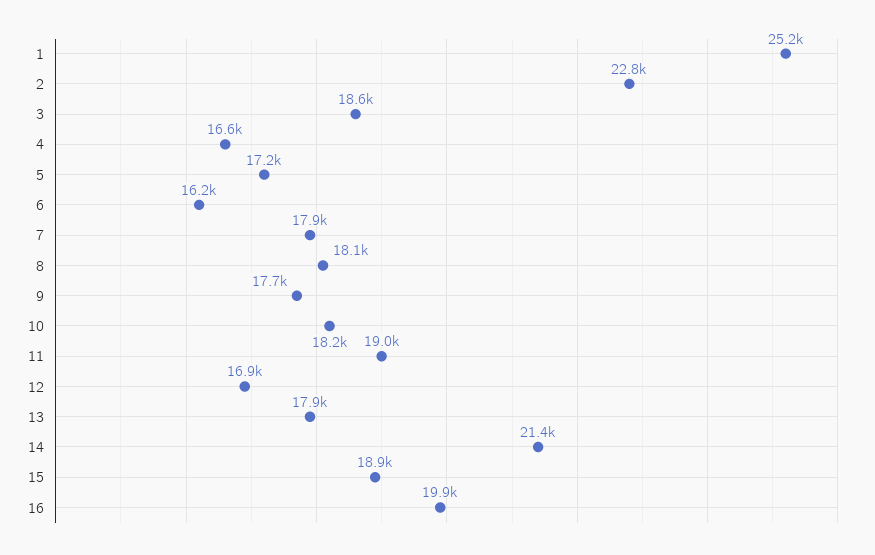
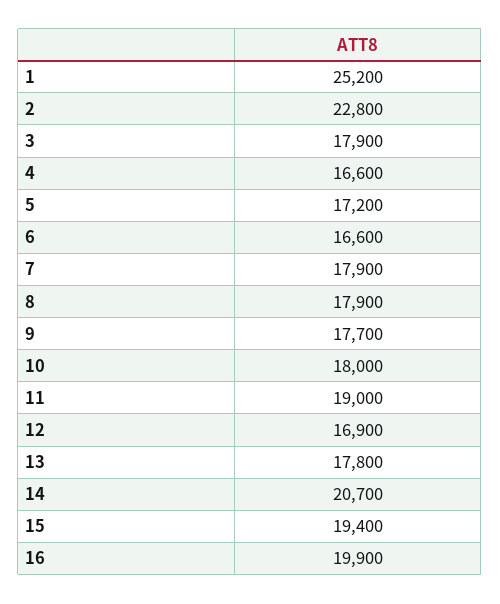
3: 18600 -> 17900
6: 16200 -> 16600
8: 18100 -> 17900
10: 18200 -> 18000
13: 17900 -> 17800
14: 21400 -> 20700
15: 18900 -> 19400

